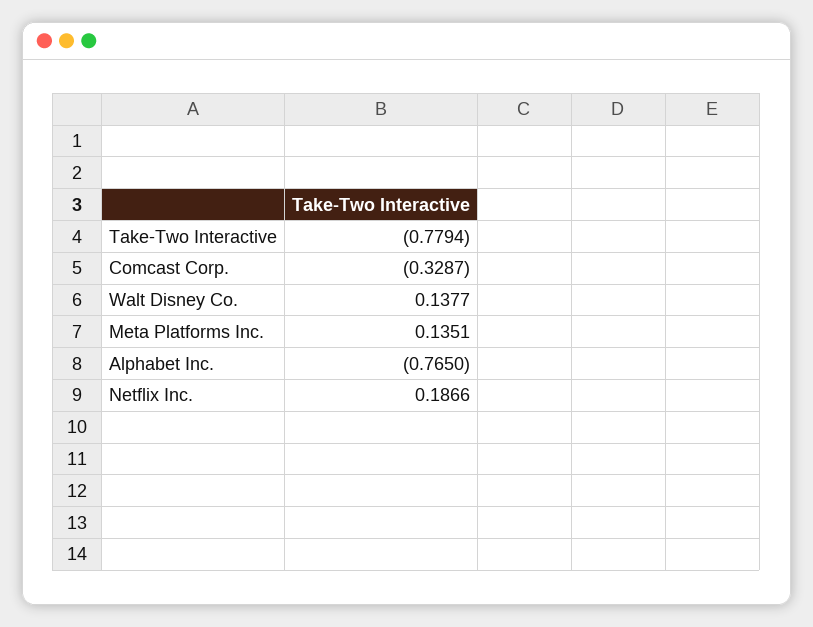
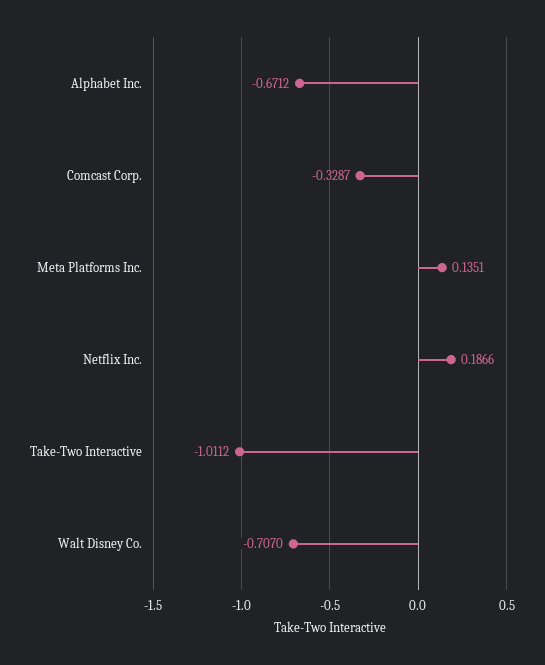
Take-Two Interactive: -0.7794 -> -1.0112
Walt Disney Co.: 0.1377 -> -0.707
Alphabet Inc.: -0.765 -> -0.6712

